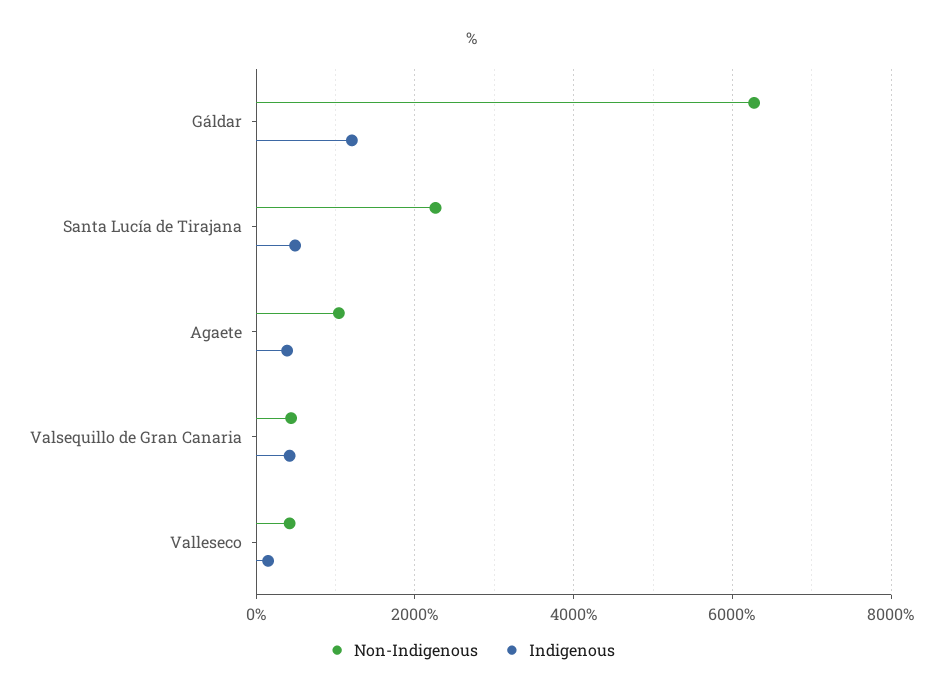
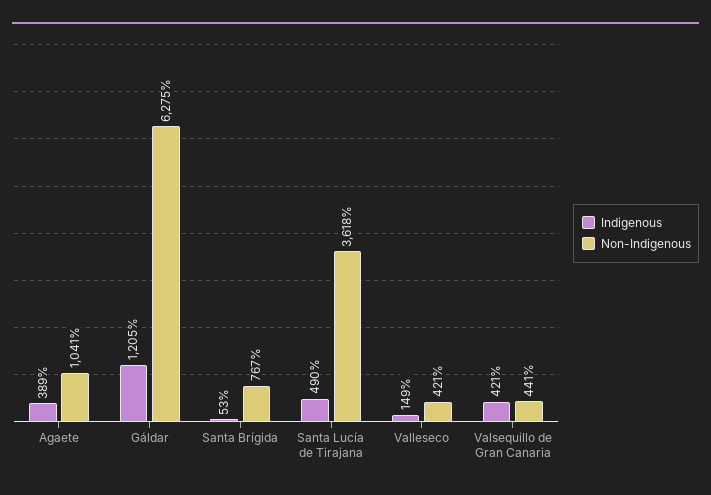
Non-Indigenous, Santa Lucía de Tirajana: 2200 -> 3618
Indigenous, Santa Brígida: none -> 53
Non-Indigenous, Santa Brígida: none -> 767

